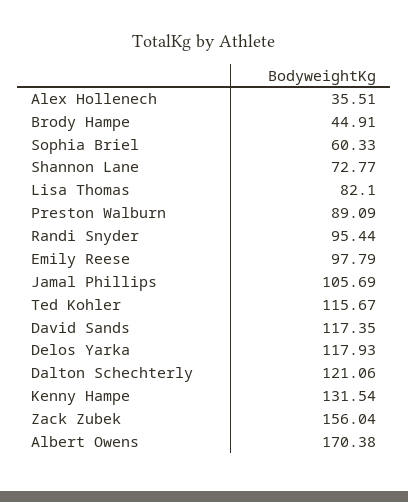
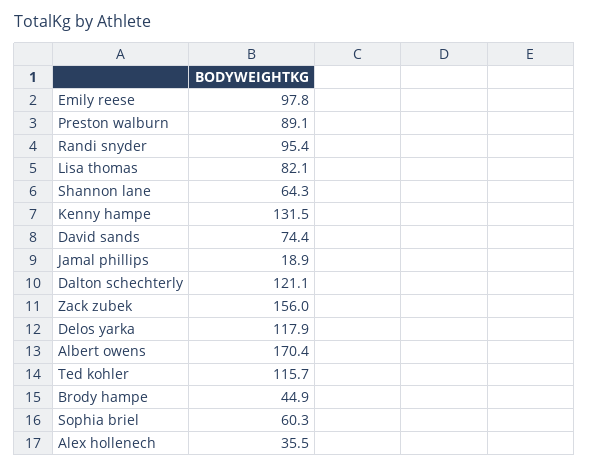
Shannon Lane: 72.77 -> 64.3
Jamal Phillips: 105.69 -> 18.9
David Sands: 117.35 -> 74.4

